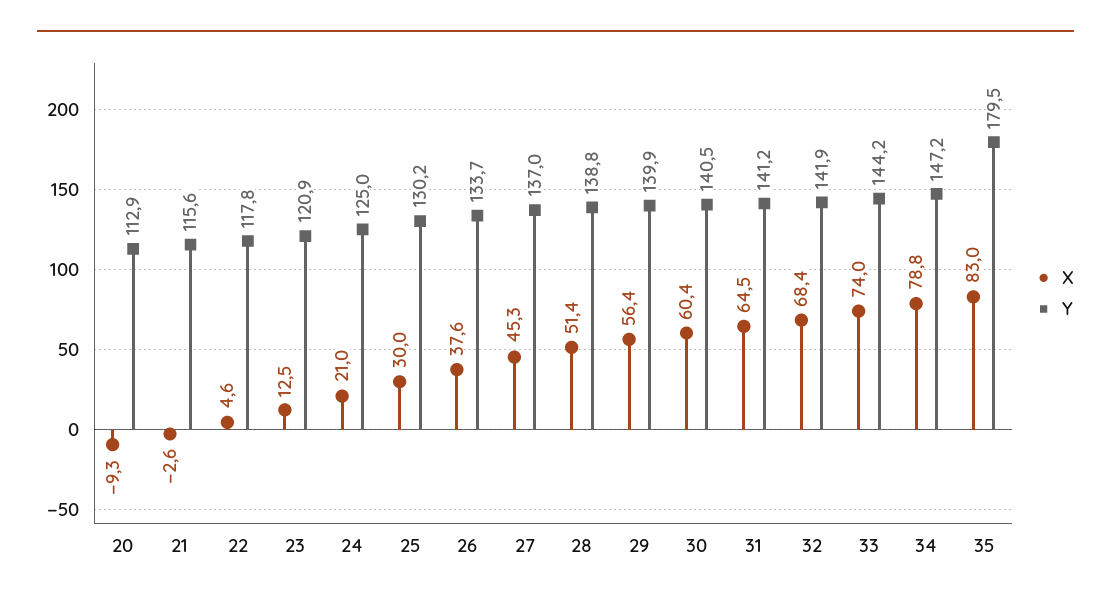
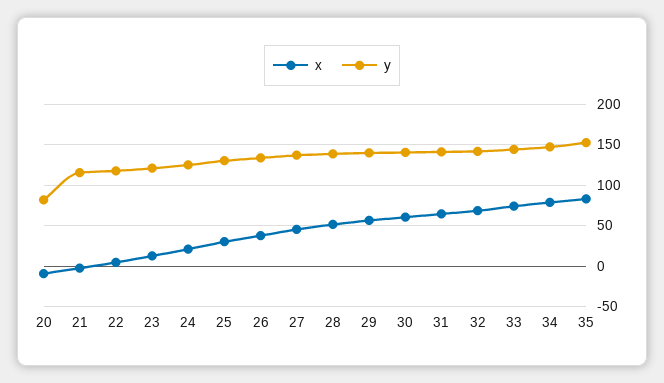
Y, 20: 112.9 -> 80
Y, 35: 179.5 -> 150

